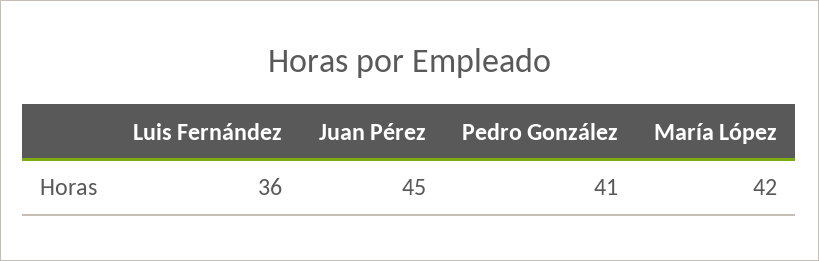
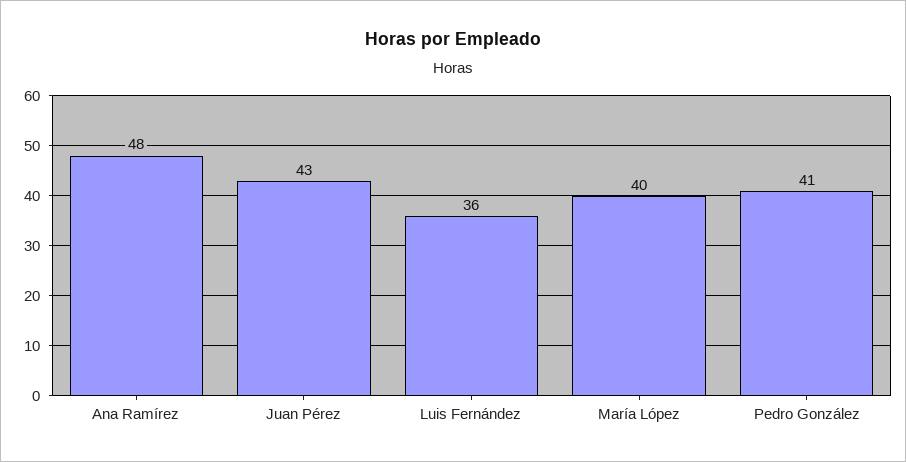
Juan Pérez: 45 -> 43
María López: 42 -> 40
Ana Ramírez: none -> 48

